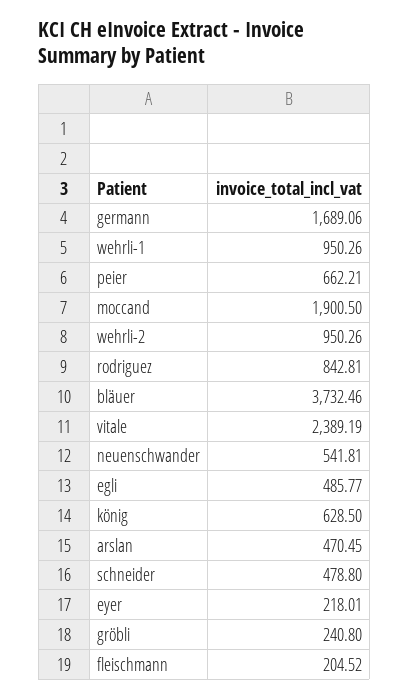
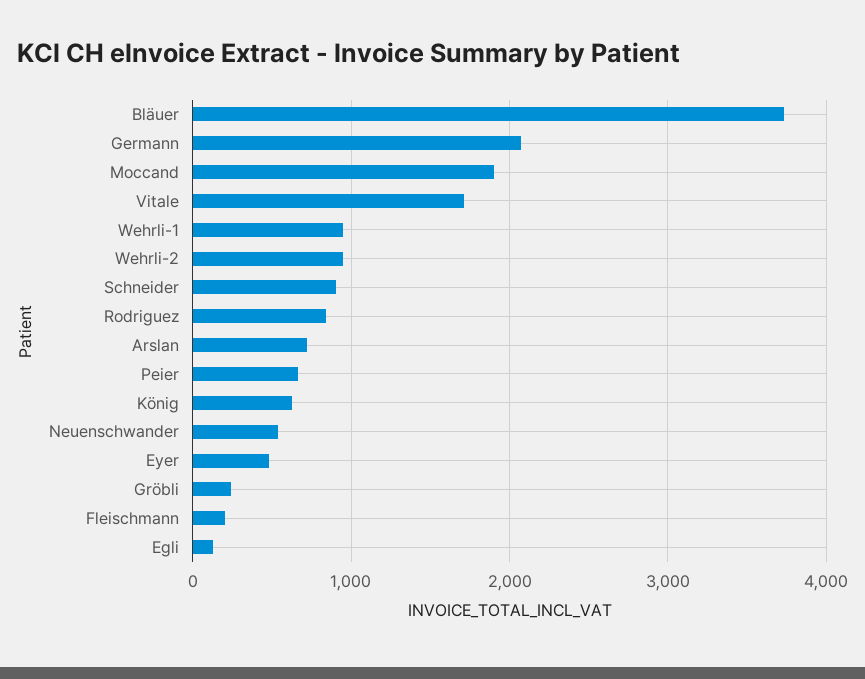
germann: 1689.06 -> 2100
vitale: 2389.19 -> 1700
egli: 485.77 -> 100
arslan: 470.45 -> 700
schneider: 478.8 -> 900
eyer: 218.01 -> 500

